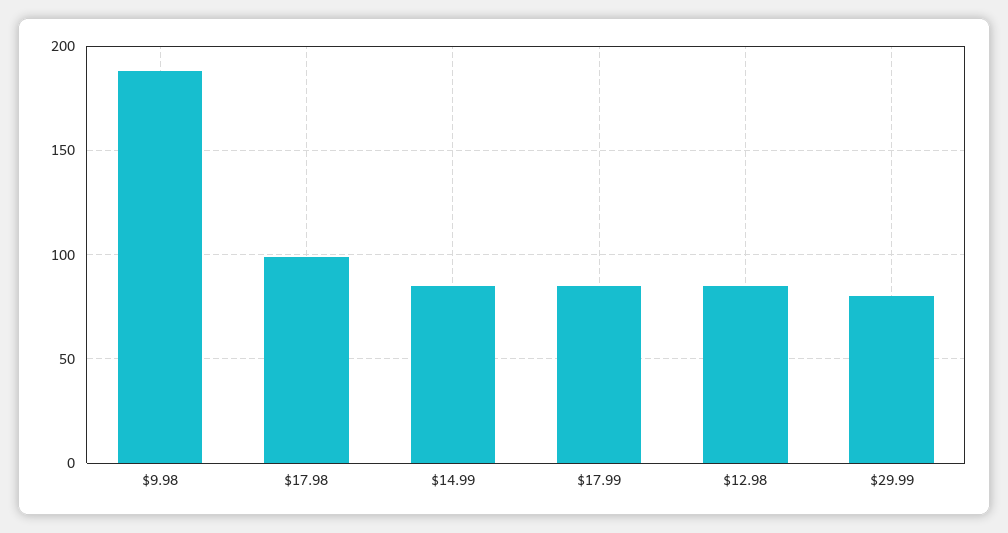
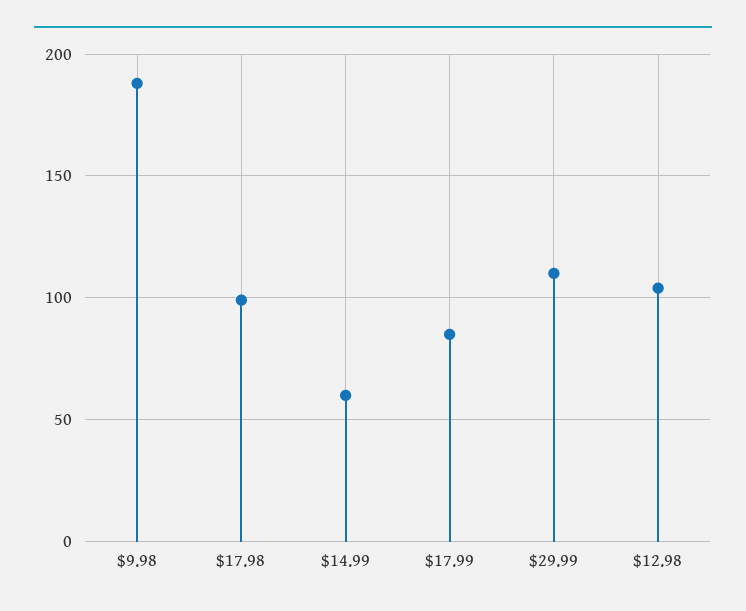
$14.99: 85 -> 60
$12.98: 85 -> 105
$29.99: 80 -> 110

